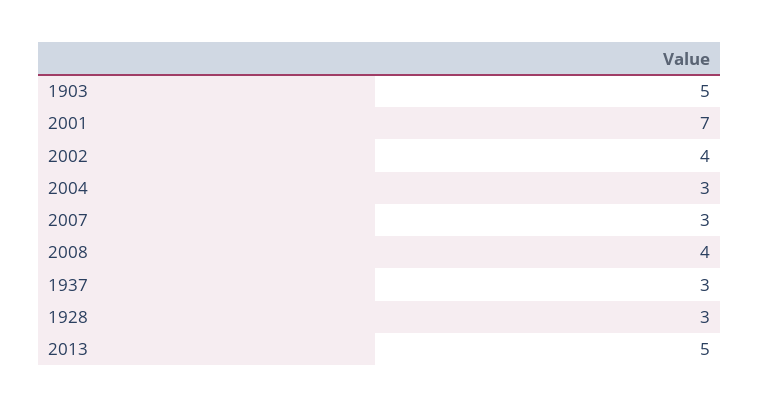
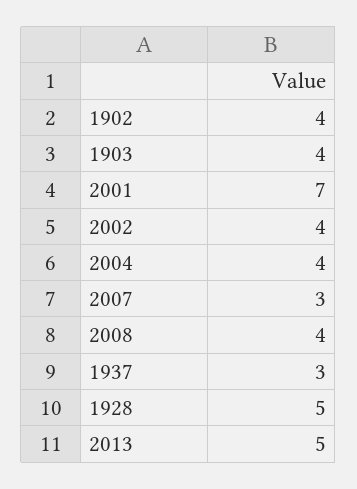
1903: 5 -> 4
2004: 3 -> 4
1928: 3 -> 5
1902: none -> 4

